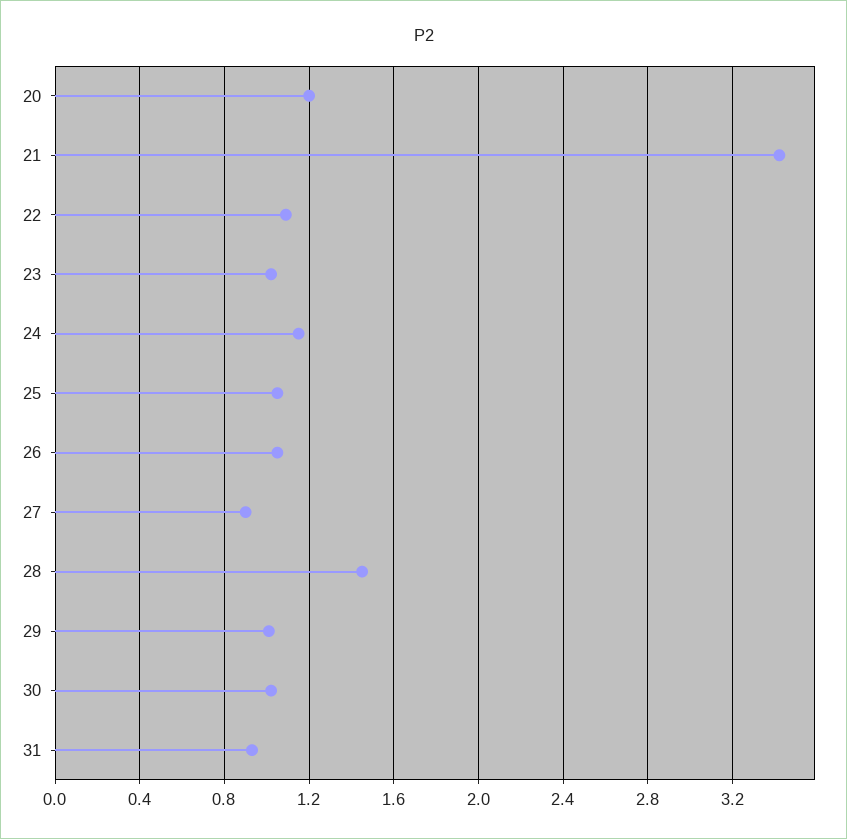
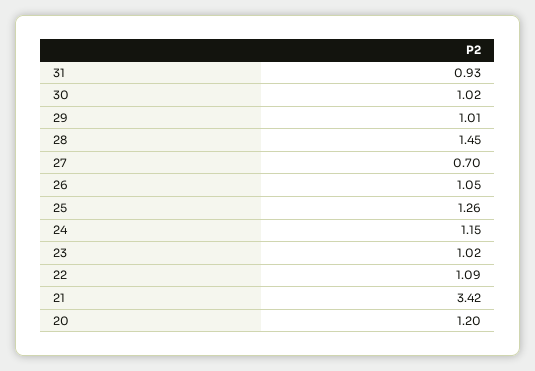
25: 1.05 -> 1.26
27: 0.9 -> 0.7

